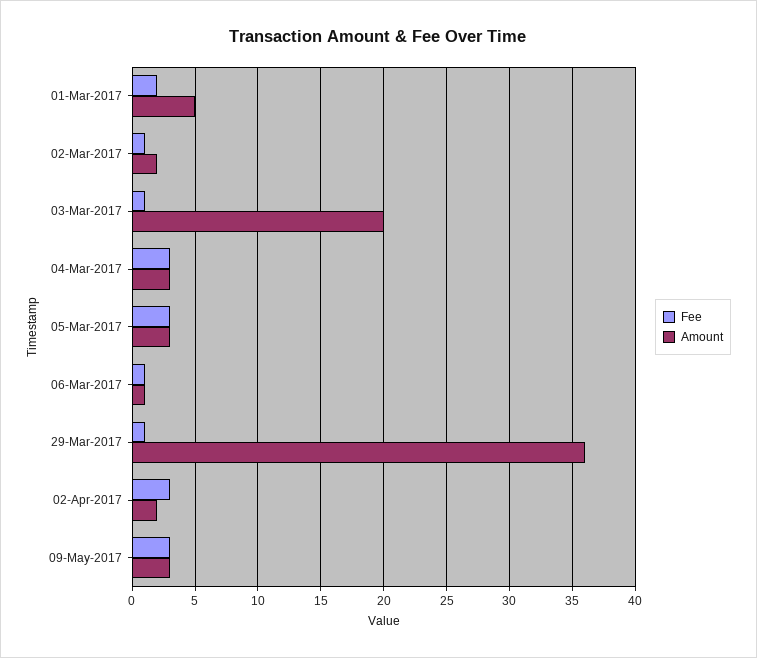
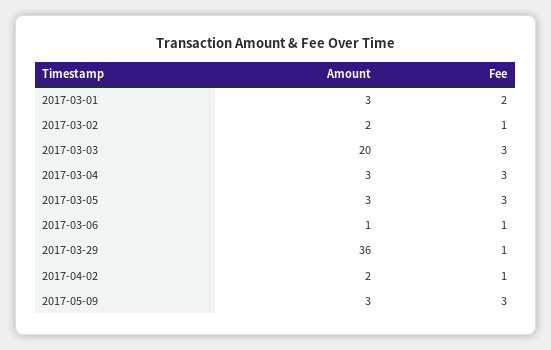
Amount, 01-Mar-2017: 5 -> 3
Fee, 03-Mar-2017: 1 -> 3
Fee, 02-Apr-2017: 3 -> 1

